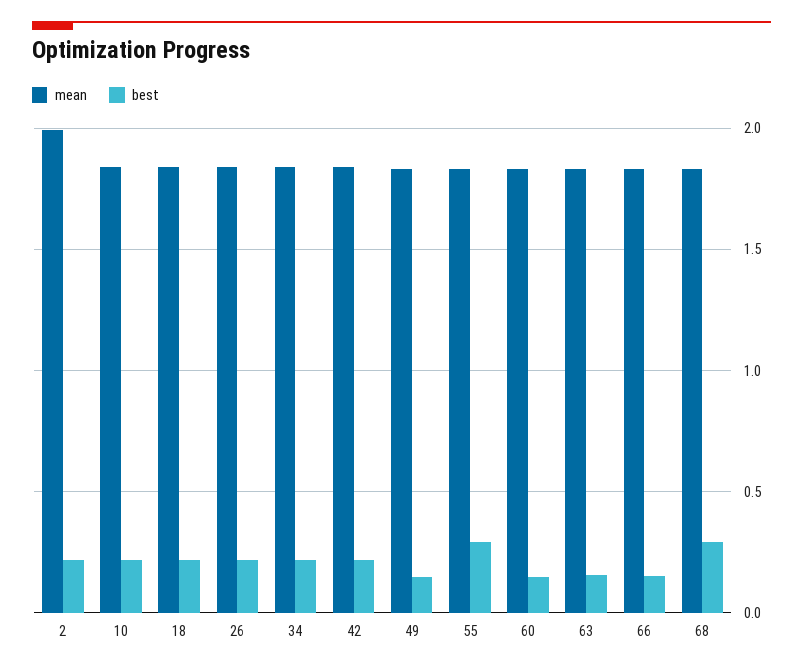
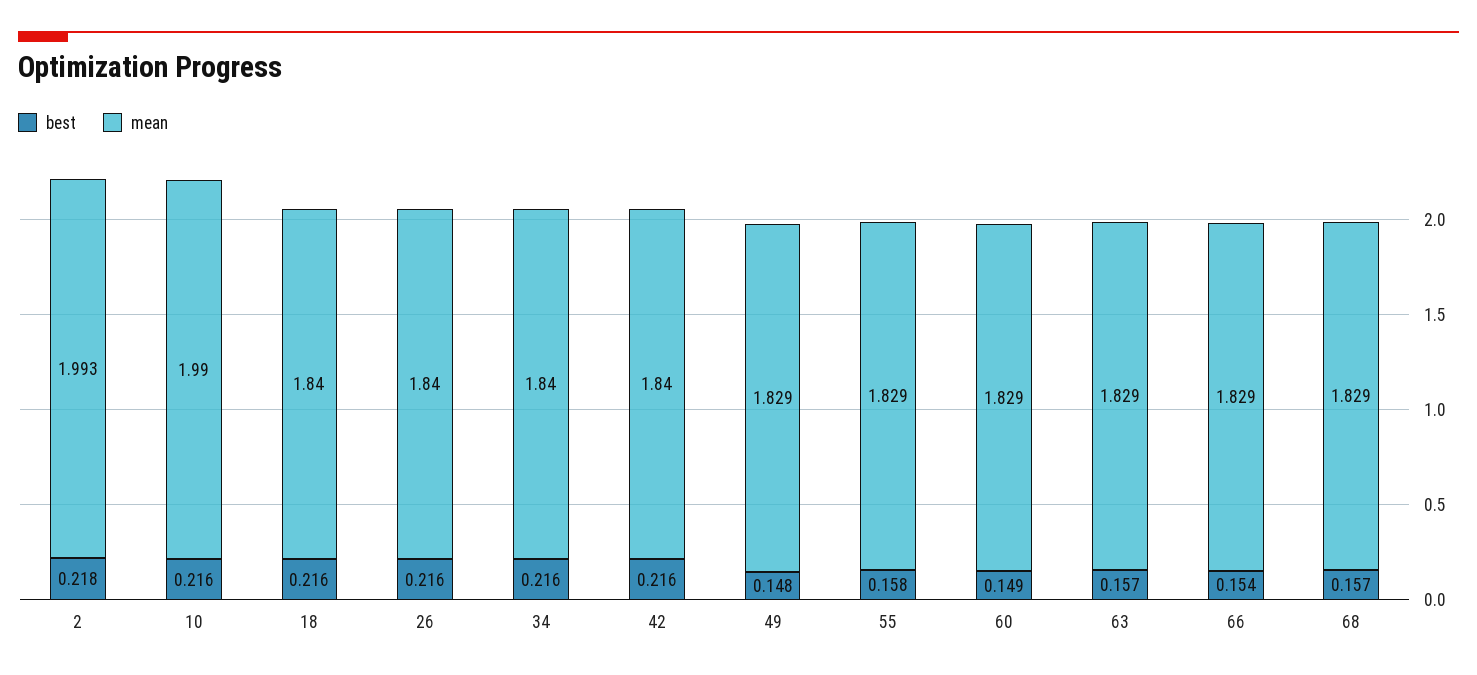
mean, 10: 1.85 -> 1.99
best, 55: 0.3 -> 0.158
best, 68: 0.3 -> 0.157

